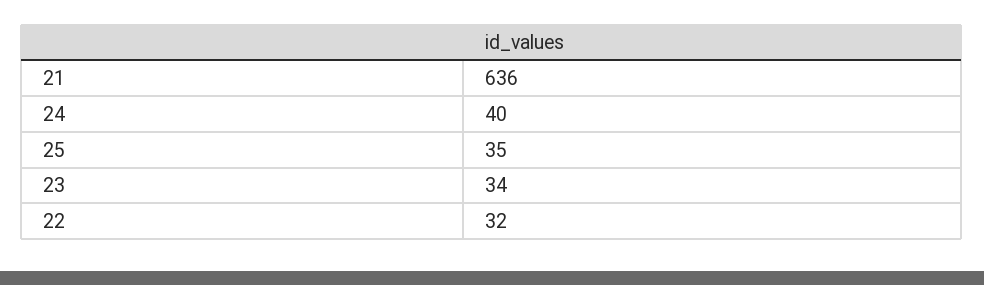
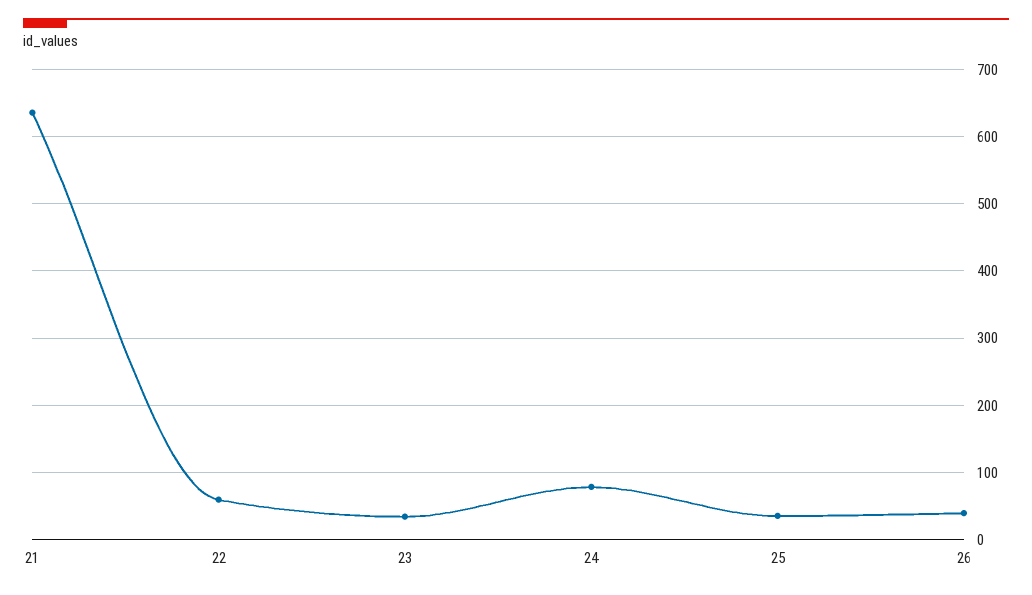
24: 40 -> 80
22: 32 -> 60
26: none -> 40

